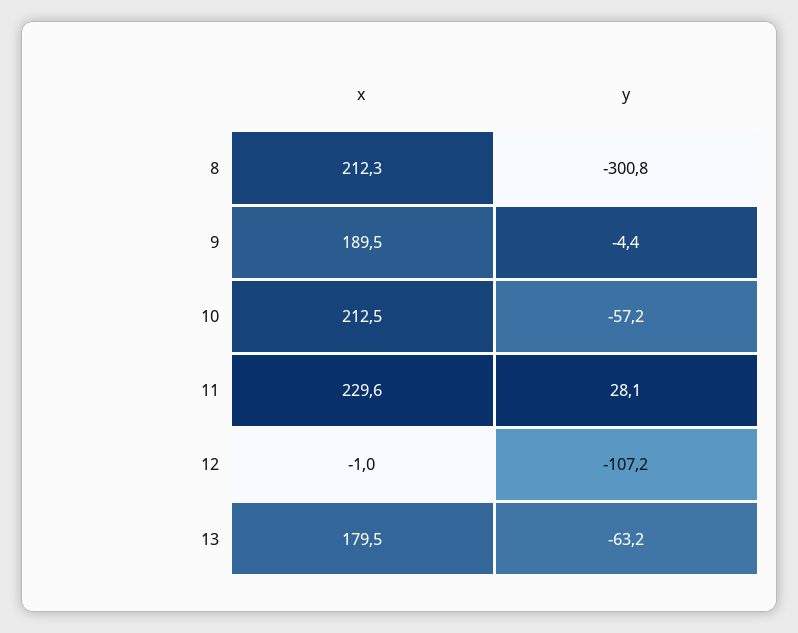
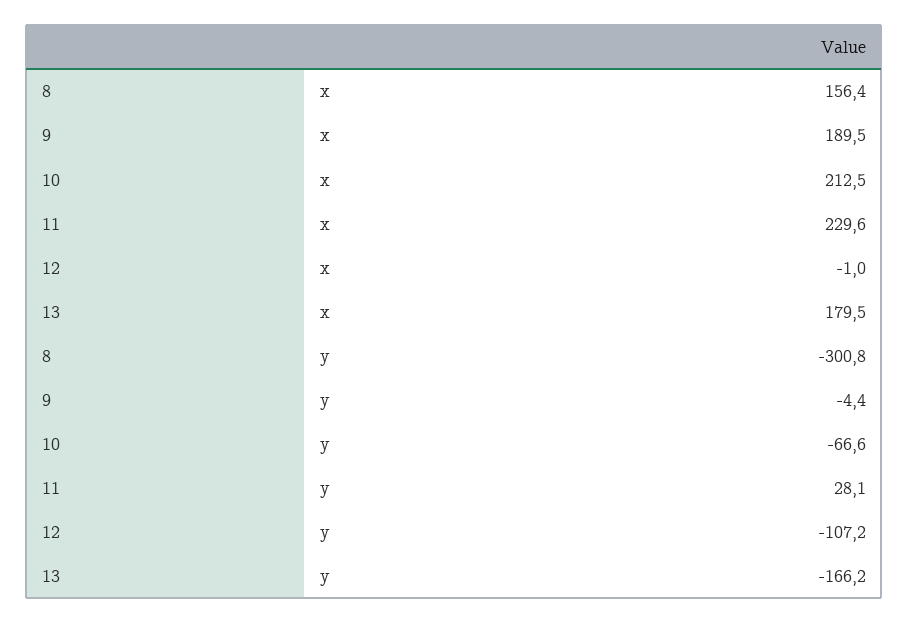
x, 8: 212.3 -> 156.4
y, 10: -57.2 -> -66.6
y, 13: -63.2 -> -166.2

